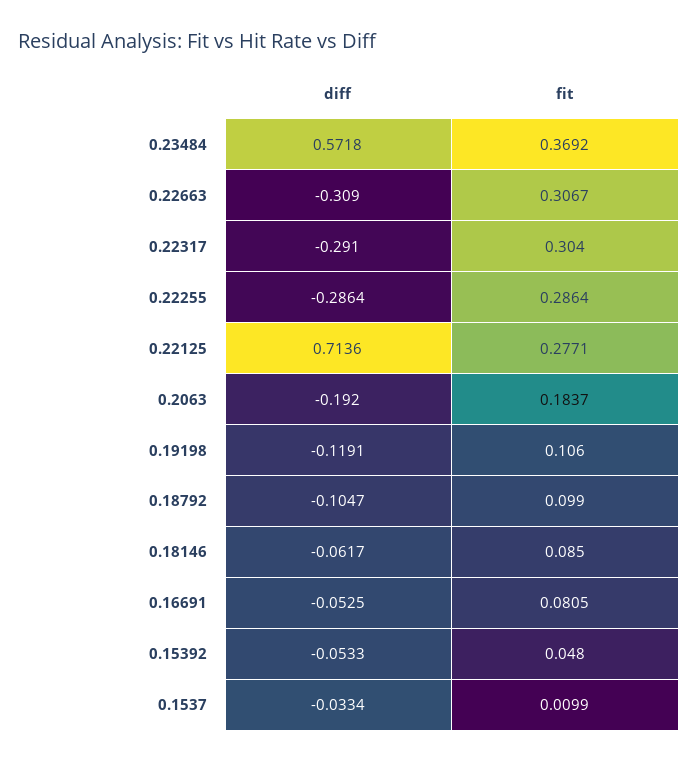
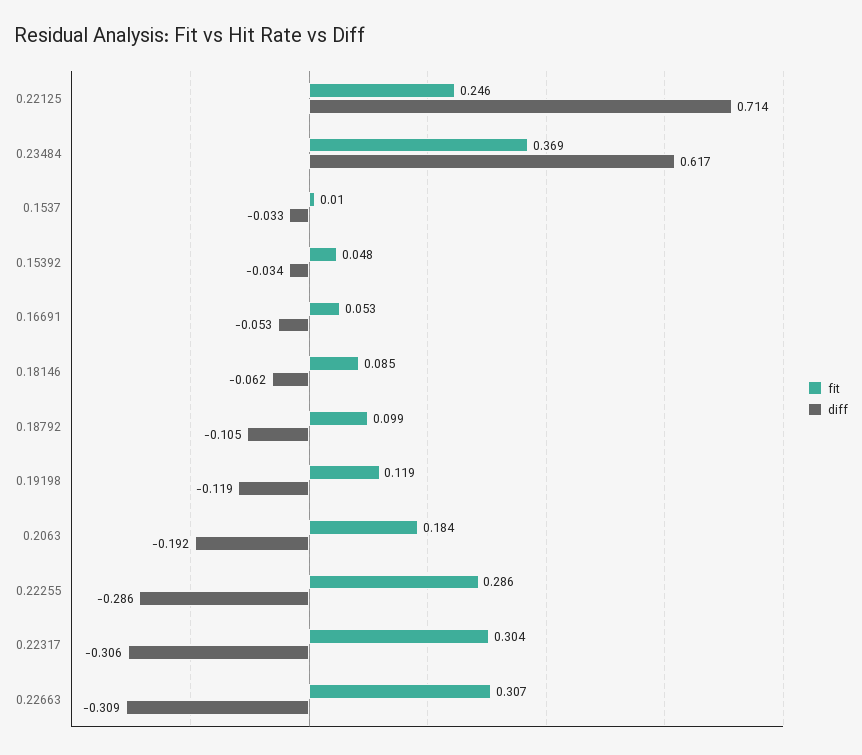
diff, 0.23484: 0.5718 -> 0.617
diff, 0.22317: -0.291 -> -0.306
fit, 0.22125: 0.2771 -> 0.246
fit, 0.19198: 0.106 -> 0.119
fit, 0.16691: 0.0805 -> 0.053
diff, 0.15392: -0.0533 -> -0.034

